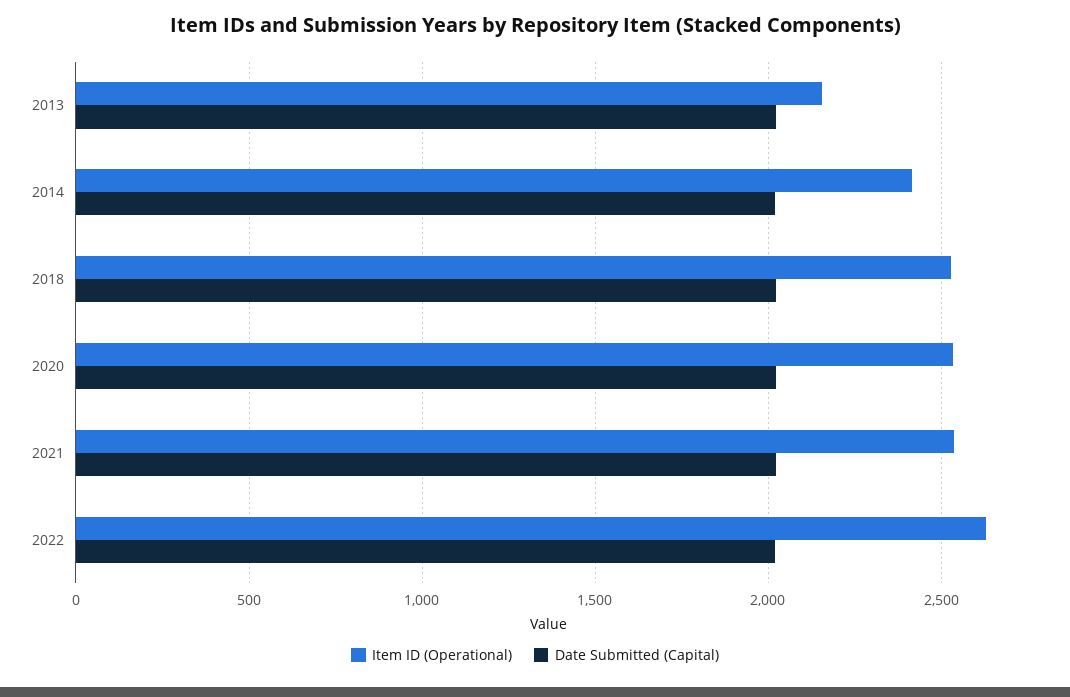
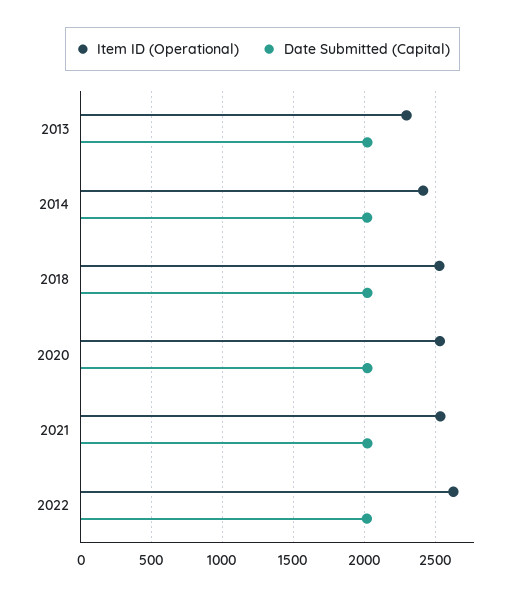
Item ID (Operational), 2013: 2150 -> 2300

